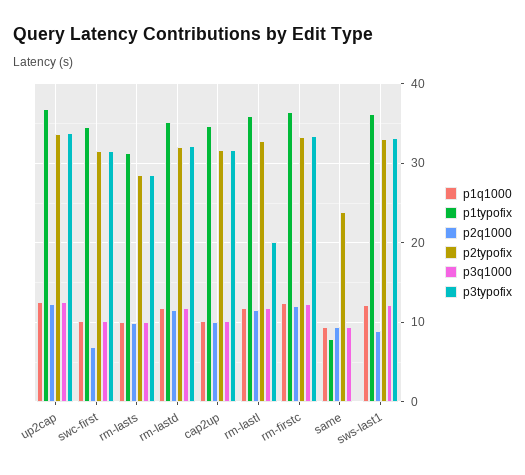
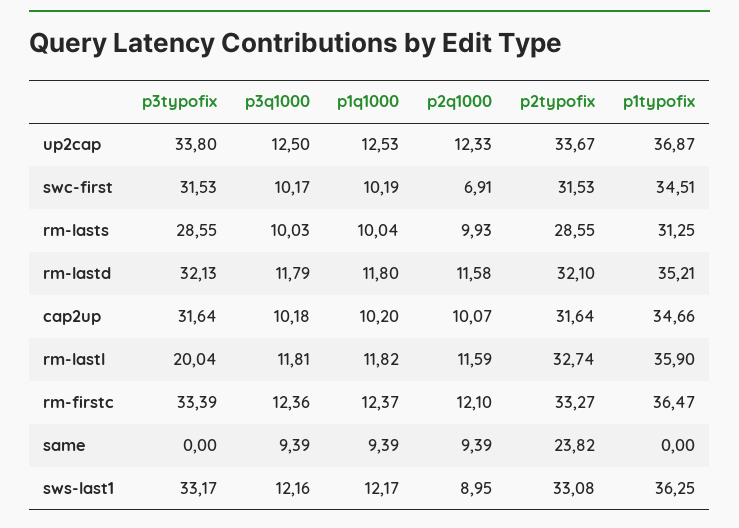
p1typofix, same: 8 -> 0

